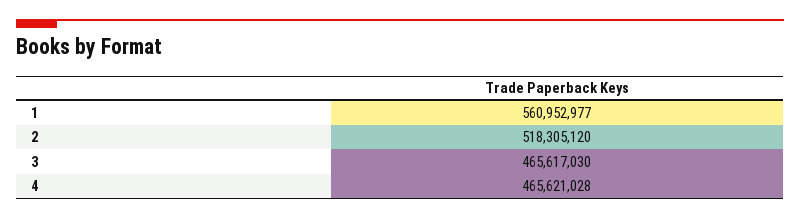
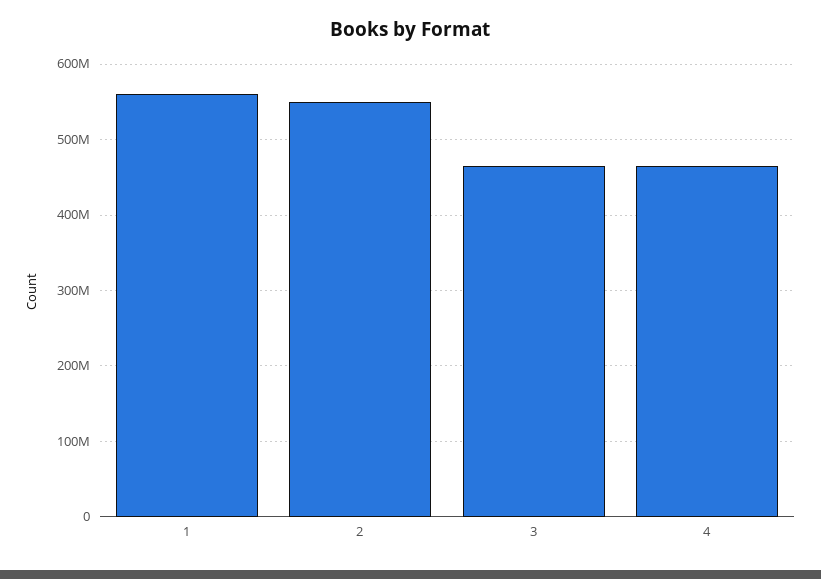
2: 518305120 -> 550000000

